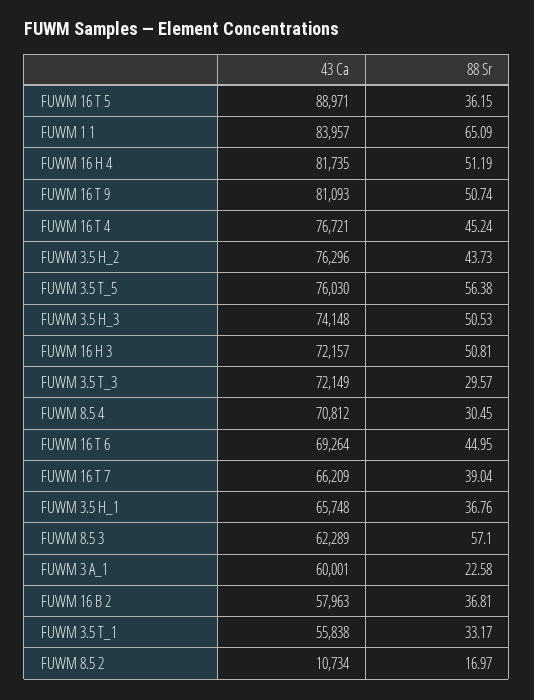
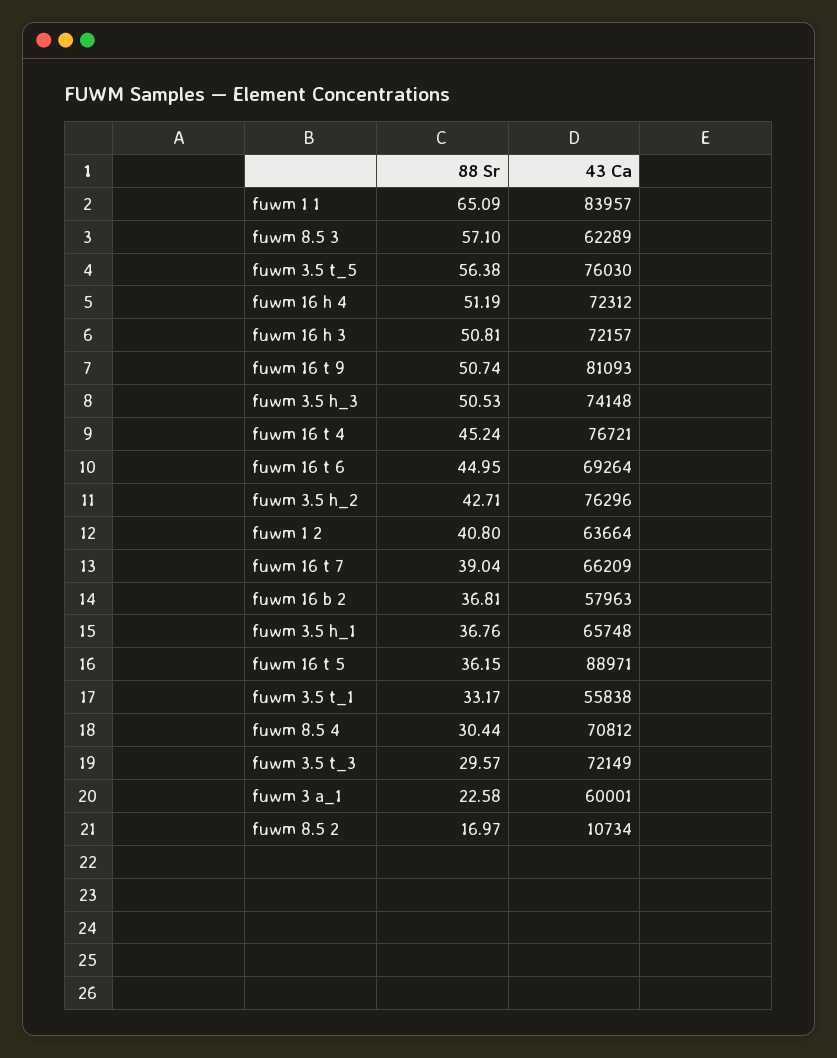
43 Ca, FUWM 16 H 4: 81735 -> 72312
88 Sr, FUWM 3.5 H_2: 43.73 -> 42.71
88 Sr, FUWM 8.5 4: 30.45 -> 30.44
88 Sr, fuwm 1 2: none -> 40.8
43 Ca, fuwm 1 2: none -> 63664

